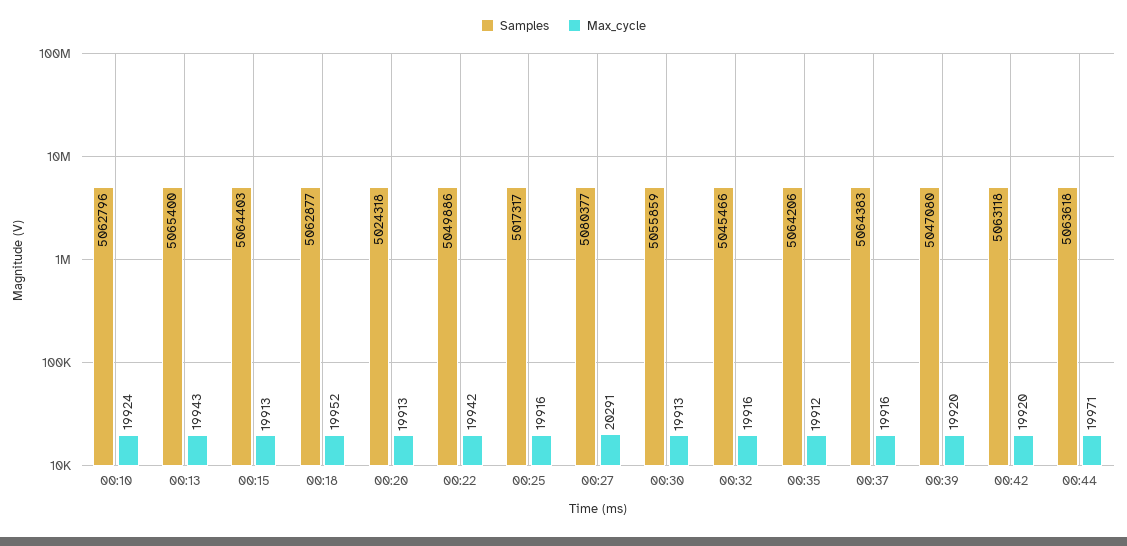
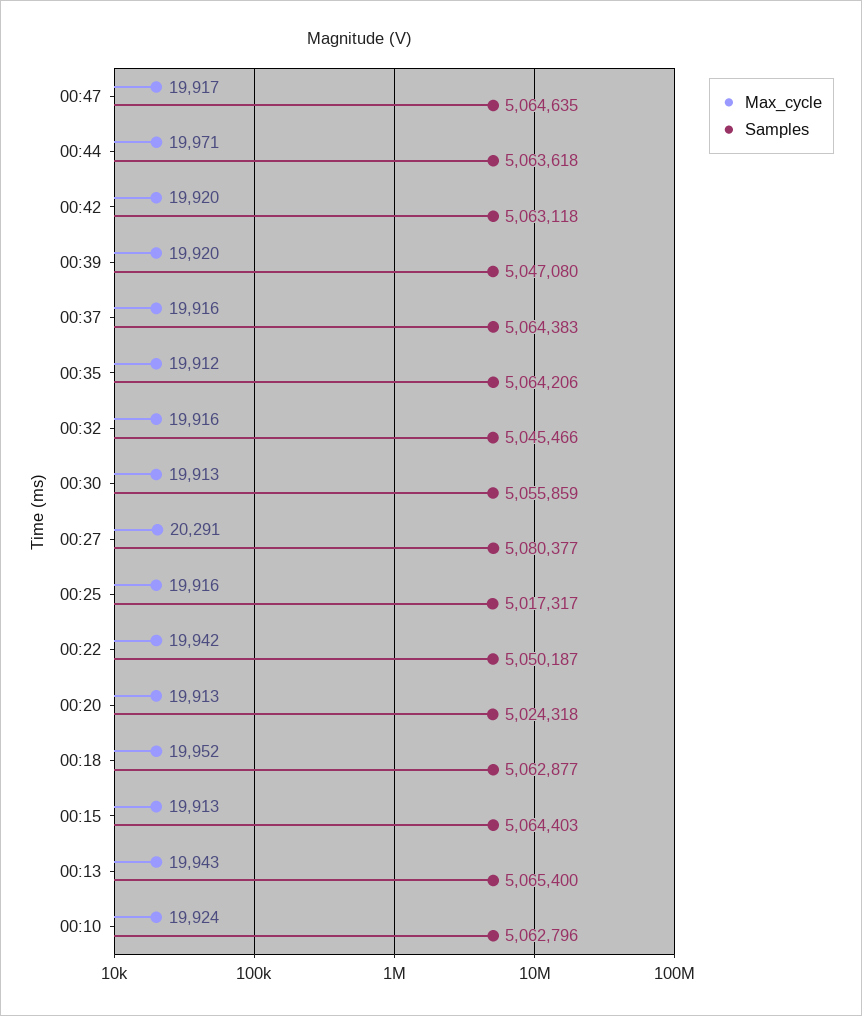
Samples, 00:22: 5049886 -> 5050187
Max_cycle, 00:47: none -> 19917
Samples, 00:47: none -> 5064635

